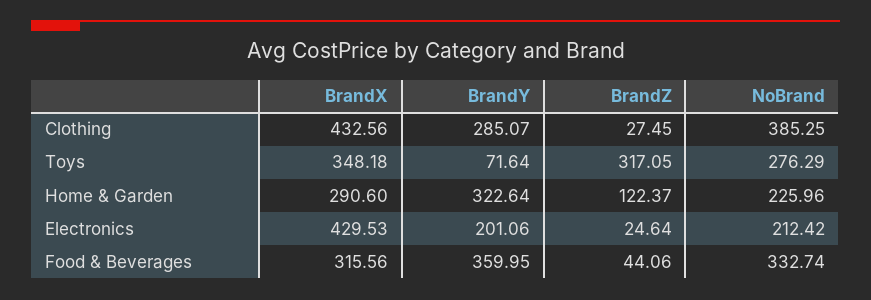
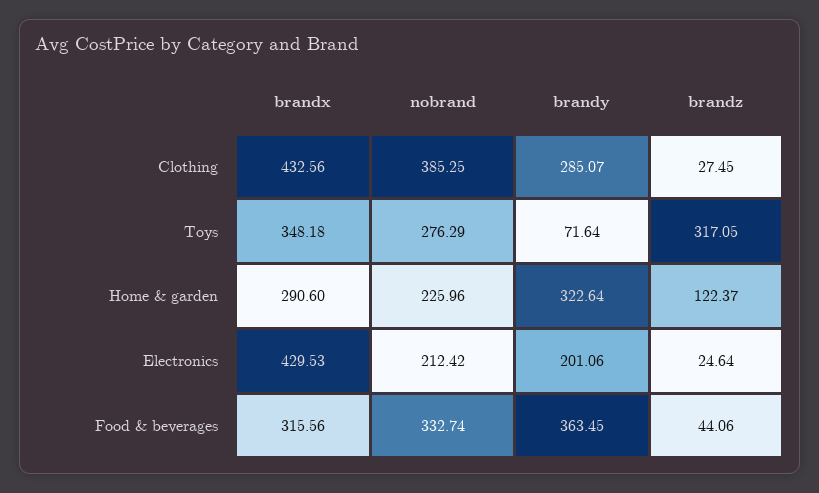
BrandY, Food & Beverages: 359.95 -> 363.45

